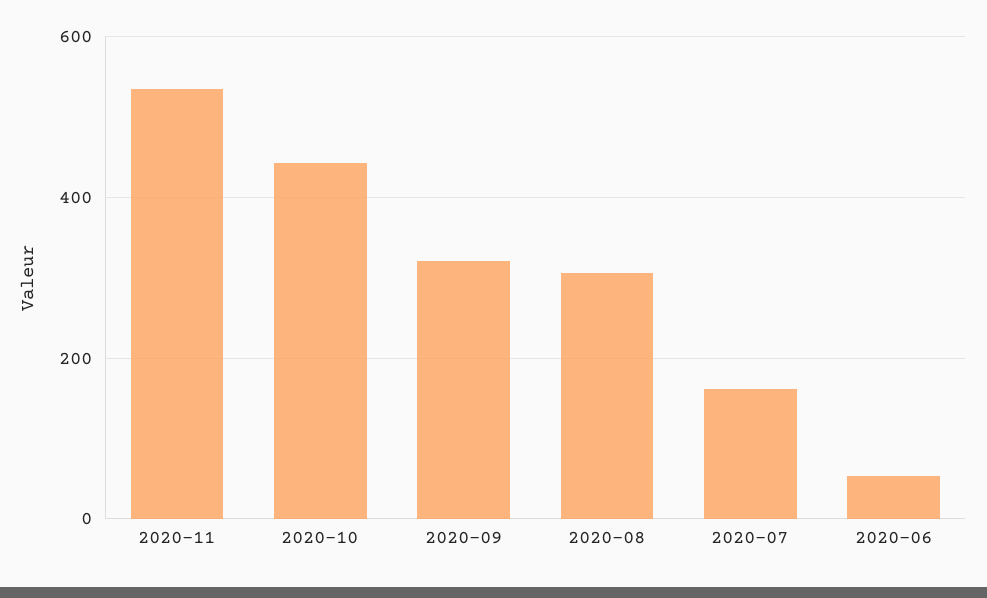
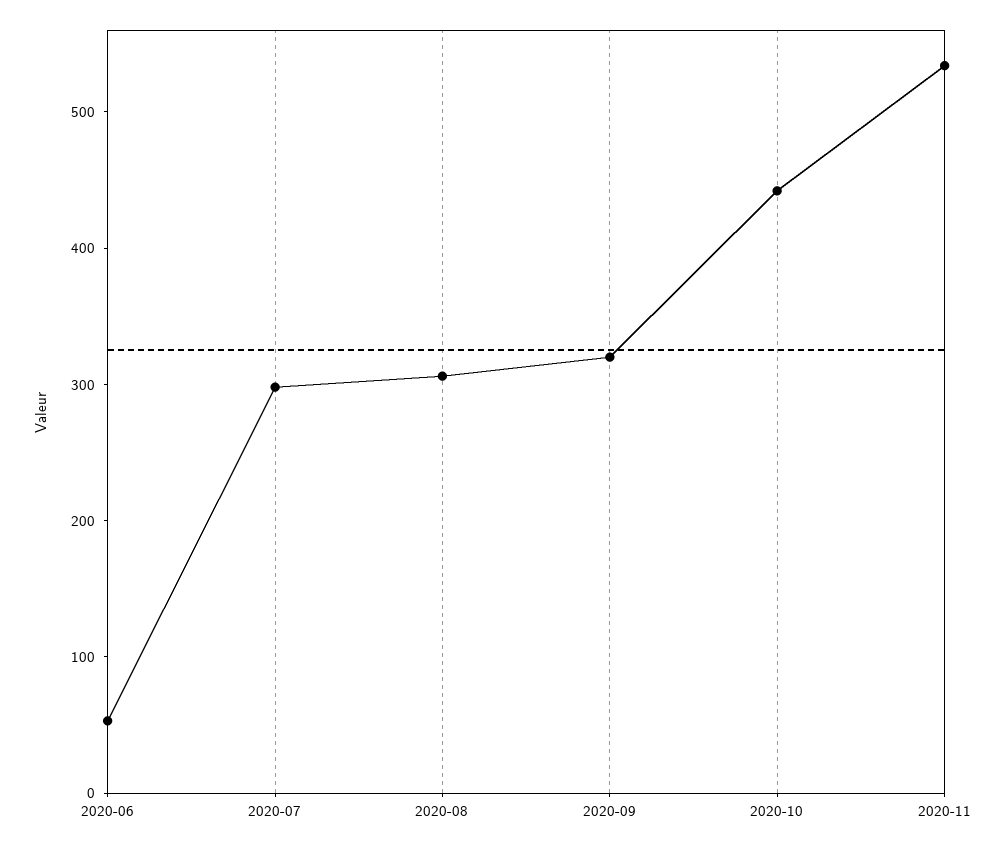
2020-07: 160 -> 300

